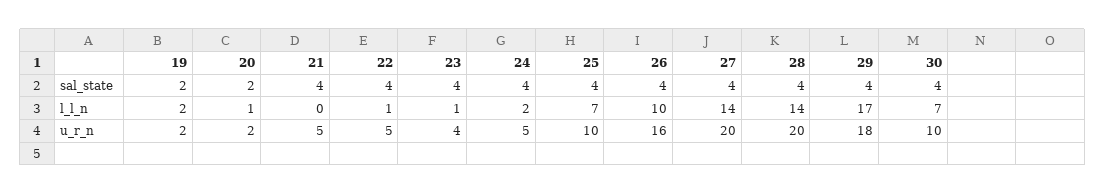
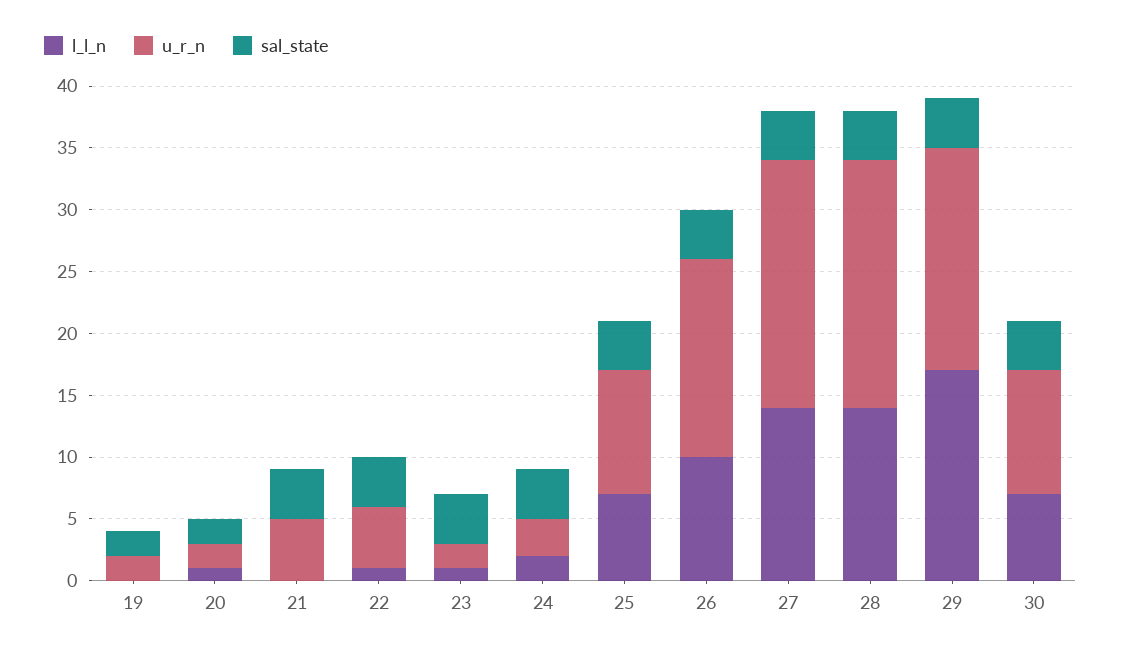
l_l_n, 19: 2 -> 0
u_r_n, 23: 4 -> 2
u_r_n, 24: 5 -> 3

